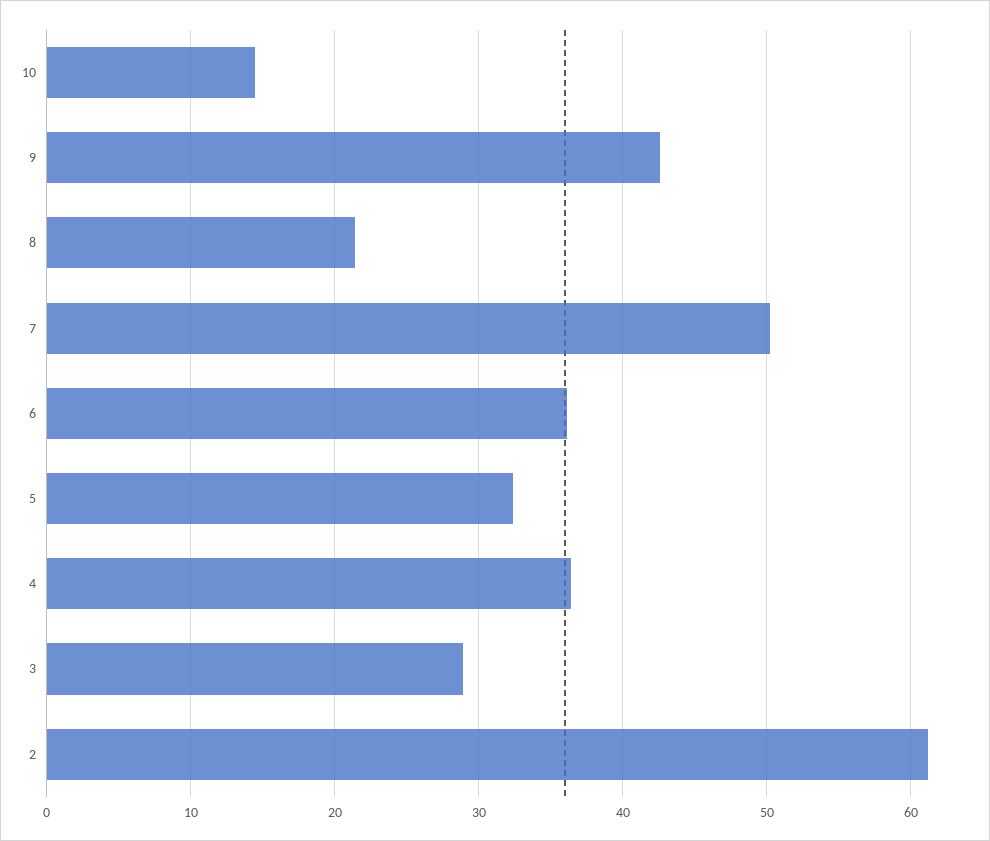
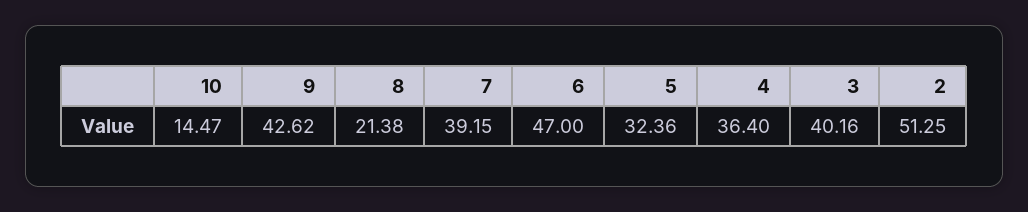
7: 50 -> 39.15
6: 36 -> 47
3: 29 -> 40.16
2: 61 -> 51.25

